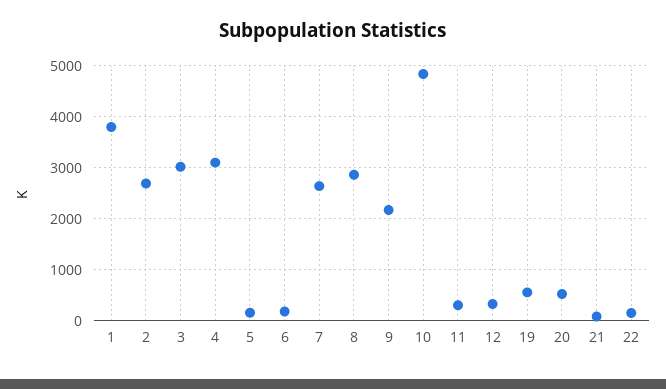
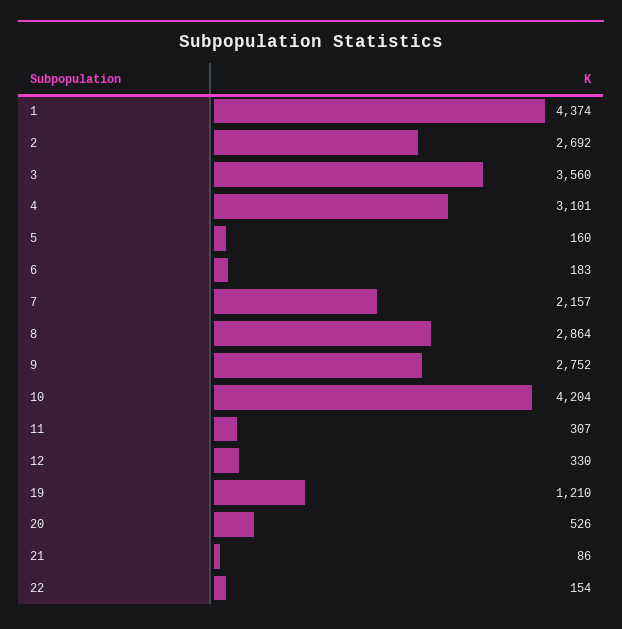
1: 3800 -> 4374
3: 3000 -> 3560
7: 2600 -> 2157
9: 2200 -> 2752
10: 4800 -> 4204
19: 600 -> 1210

